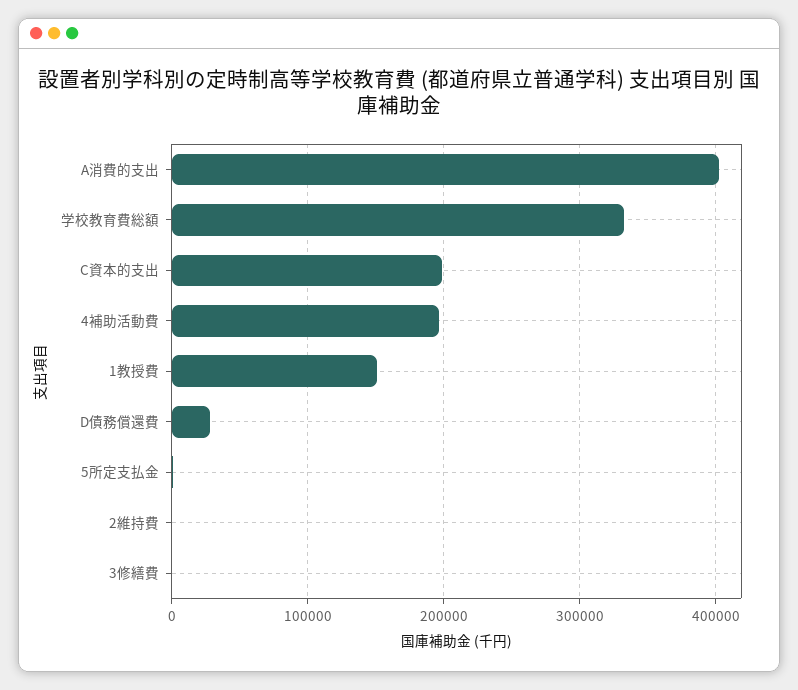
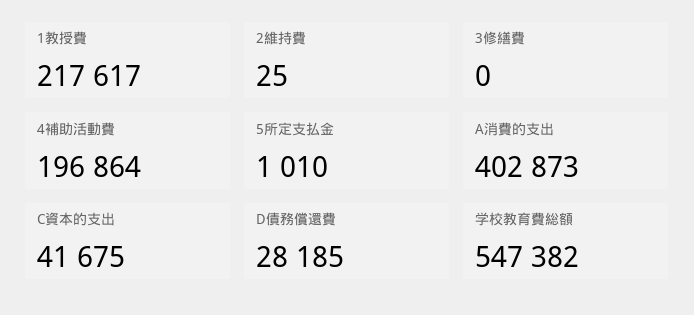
学校教育費総額: 330000 -> 547382
C資本的支出: 200000 -> 41675
1教授費: 150000 -> 217617

